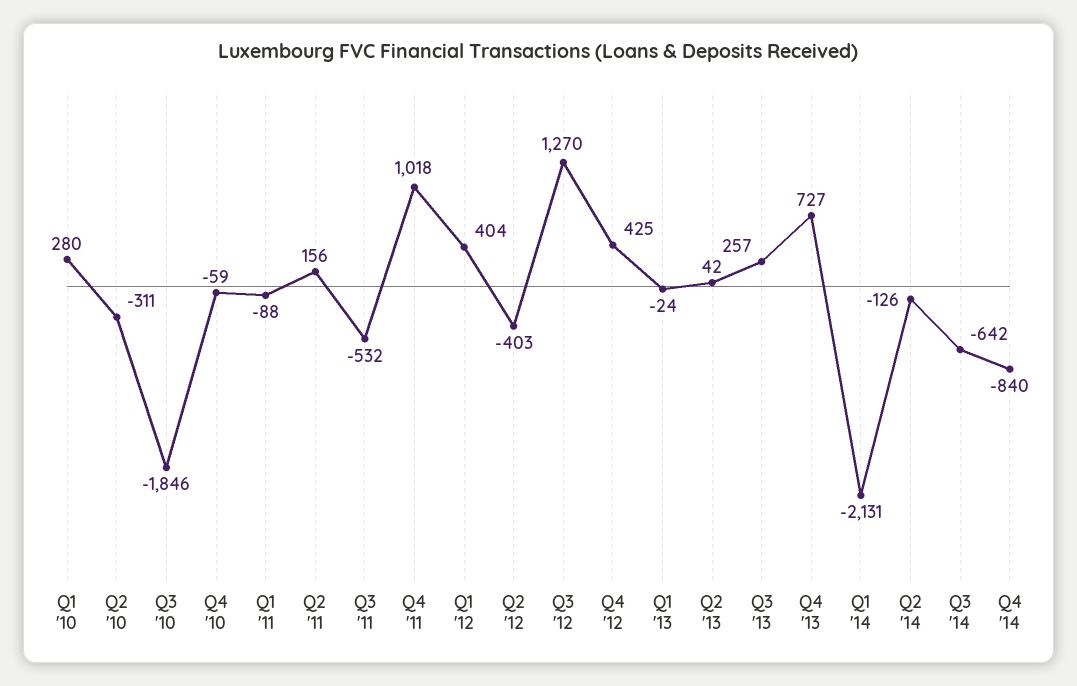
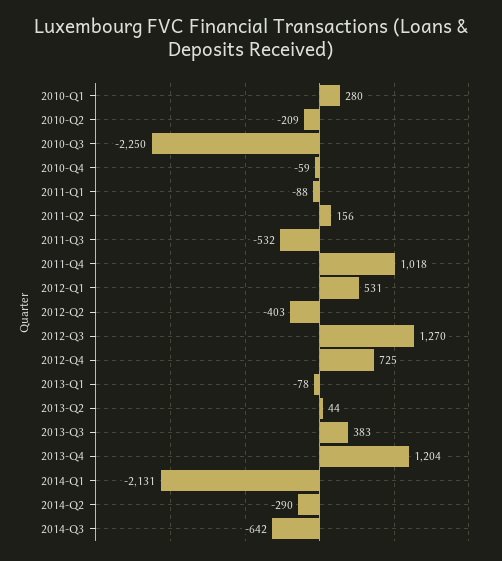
Q2 '10: -311 -> -209
Q3 '10: -1846 -> -2250
Q1 '12: 404 -> 531
Q4 '12: 425 -> 725
Q1 '13: -24 -> -78
Q2 '13: 42 -> 44
Q3 '13: 257 -> 383
Q4 '13: 727 -> 1204
Q2 '14: -126 -> -290
Q4 '14: -840 -> none

